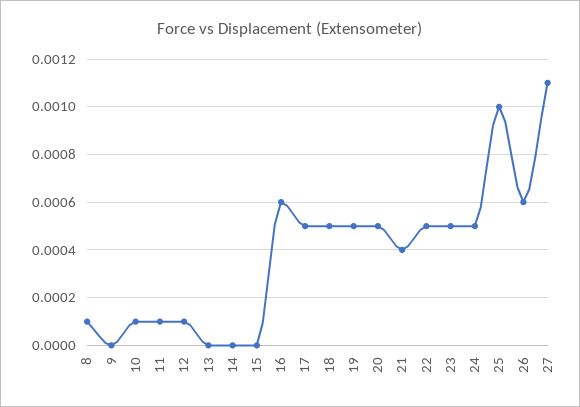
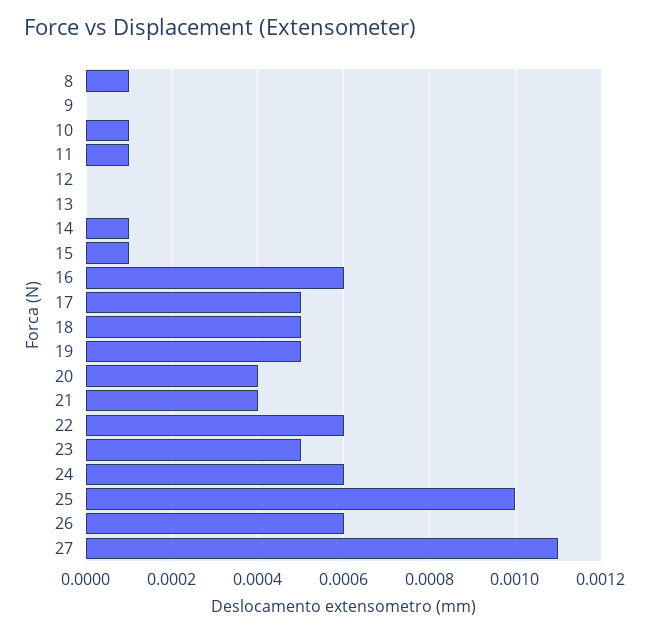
12: 0.0001 -> 0
14: 0 -> 0.0001
15: 0 -> 0.0001
20: 0.0005 -> 0.0004
22: 0.0005 -> 0.0006
24: 0.0005 -> 0.0006

